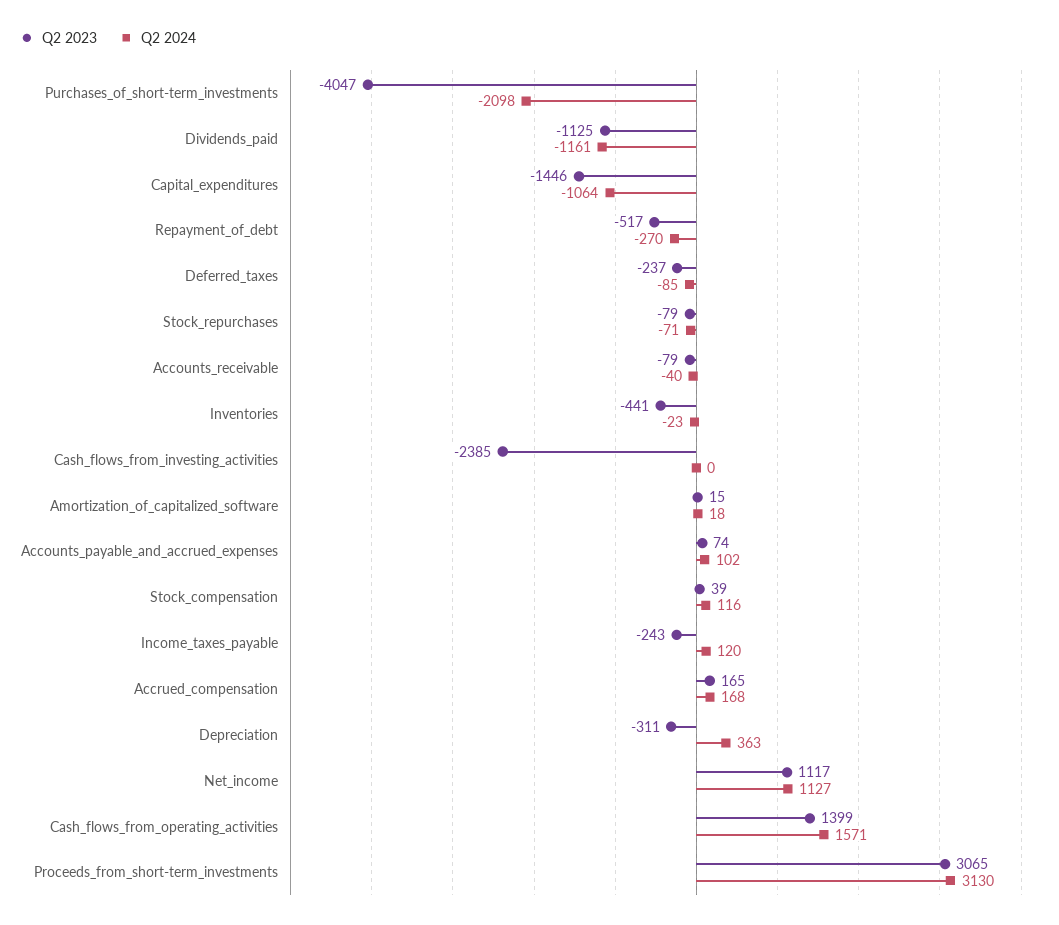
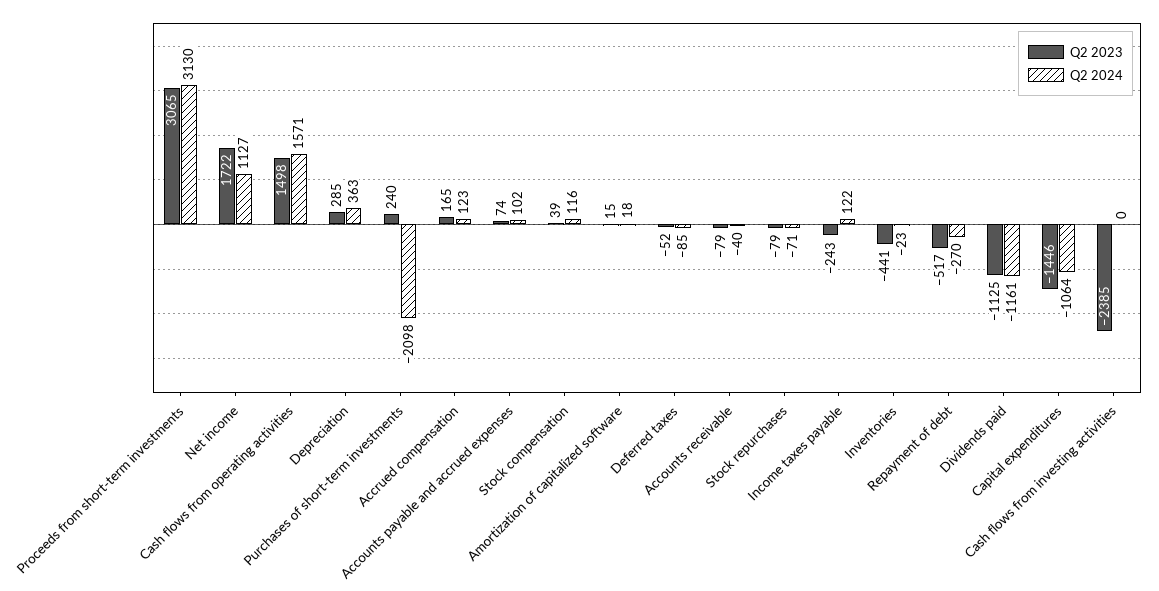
Q2 2023, Purchases_of_short-term_investments: -4047 -> 240
Q2 2023, Deferred_taxes: -237 -> -52
Q2 2024, Income_taxes_payable: 120 -> 122
Q2 2024, Accrued_compensation: 168 -> 123
Q2 2023, Depreciation: -311 -> 285
Q2 2023, Net_income: 1117 -> 1722
Q2 2023, Cash_flows_from_operating_activities: 1399 -> 1498

